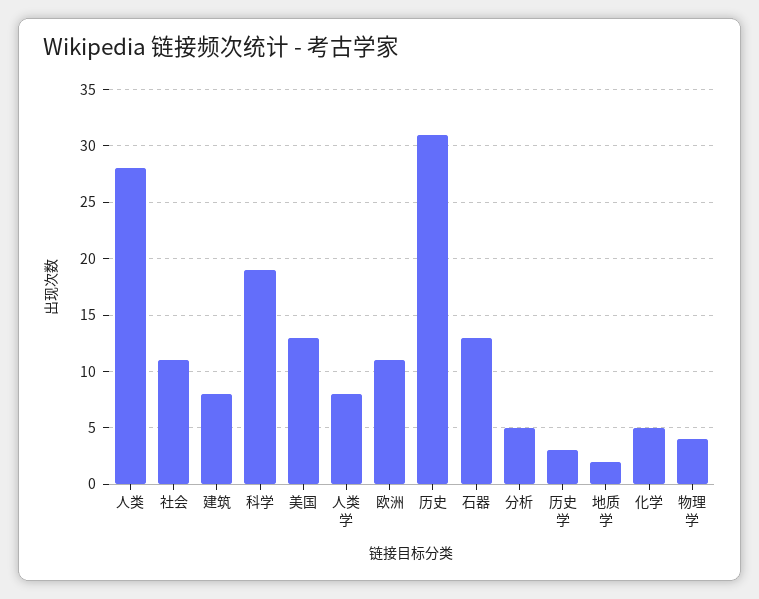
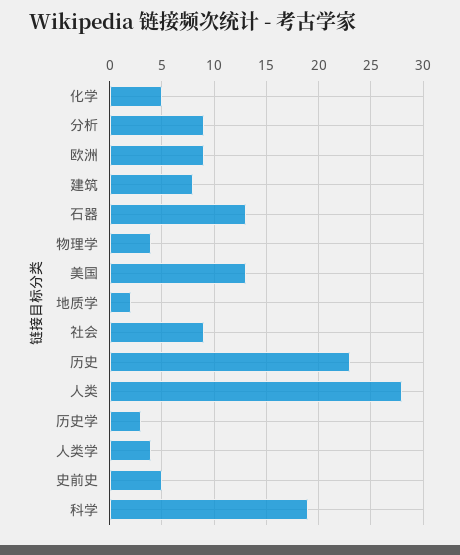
社会: 11 -> 9
人类学: 8 -> 4
欧洲: 11 -> 9
历史: 31 -> 23
分析: 5 -> 9
史前史: none -> 5

